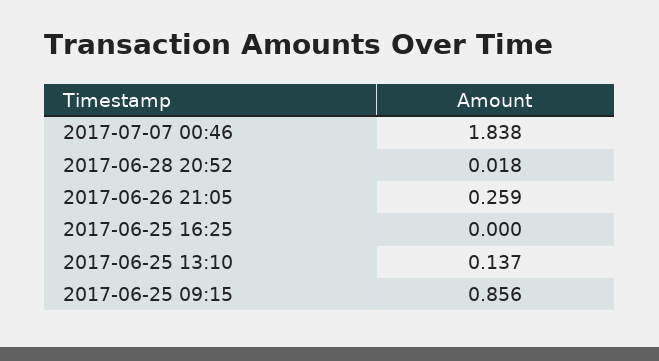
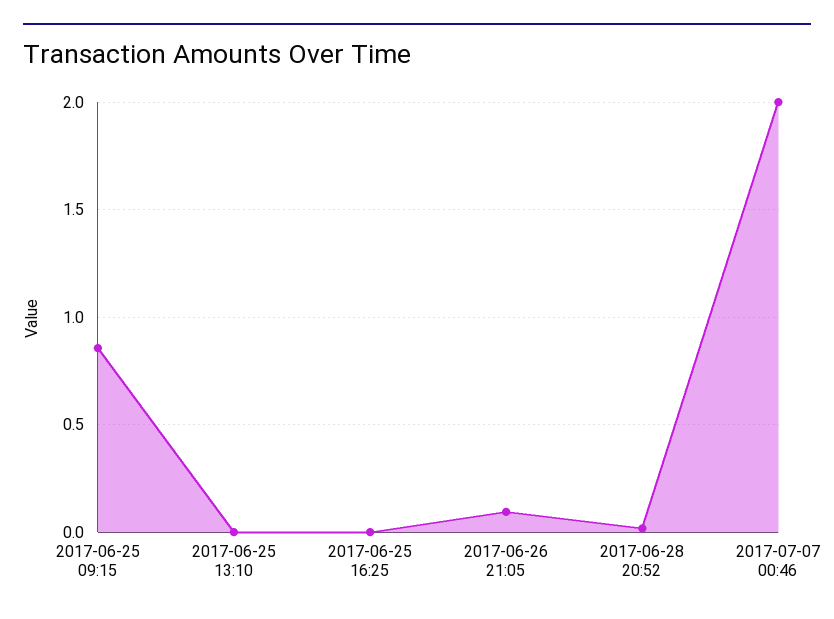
2017-07-07 00:46: 1.838 -> 2
2017-06-26 21:05: 0.259 -> 0.1
2017-06-25 13:10: 0.137 -> 0

